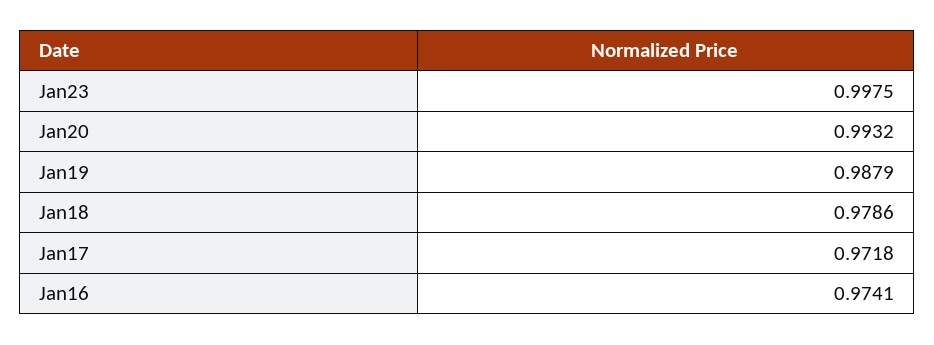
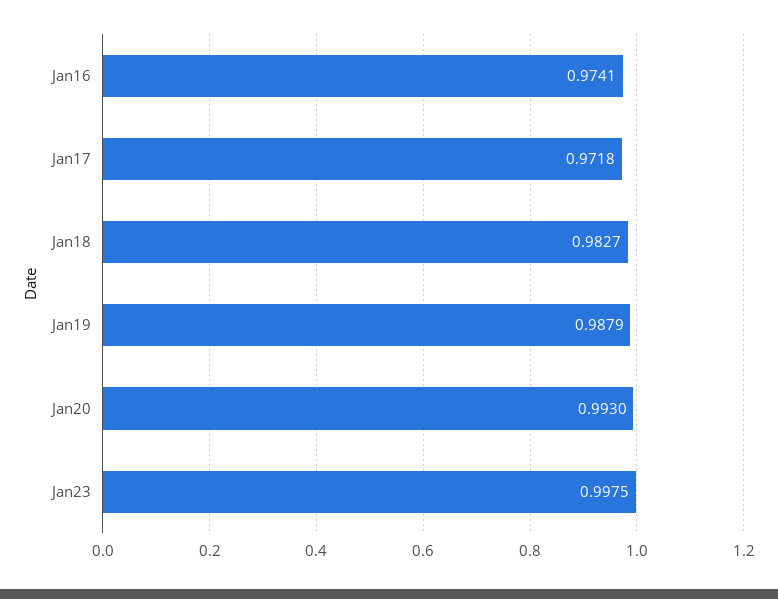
Jan20: 0.9932 -> 0.993
Jan18: 0.9786 -> 0.9827

